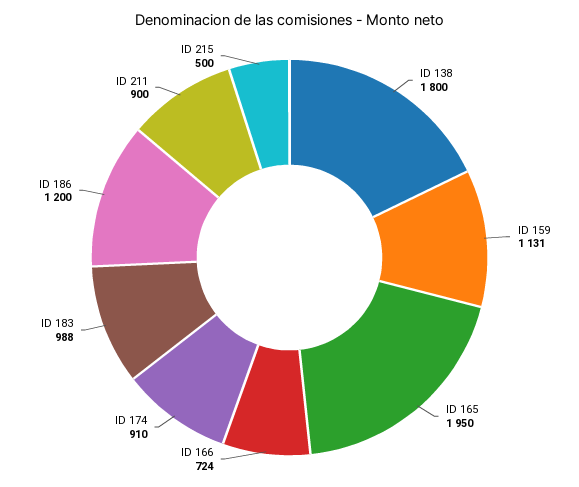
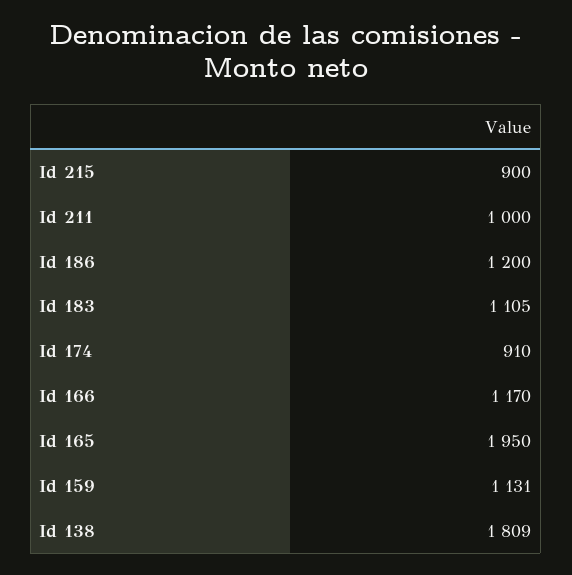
ID 138: 1800 -> 1809
ID 166: 724 -> 1170
ID 183: 988 -> 1105
ID 211: 900 -> 1000
ID 215: 500 -> 900

